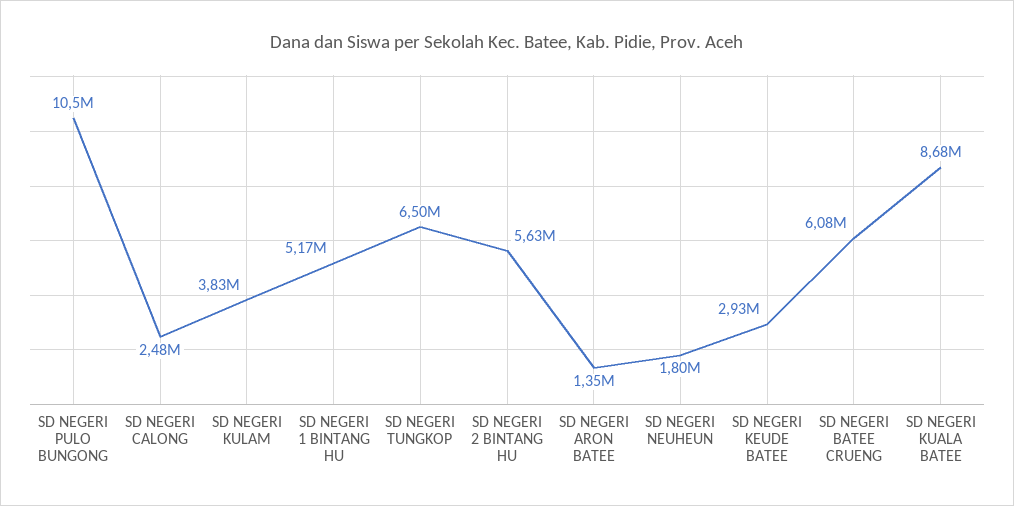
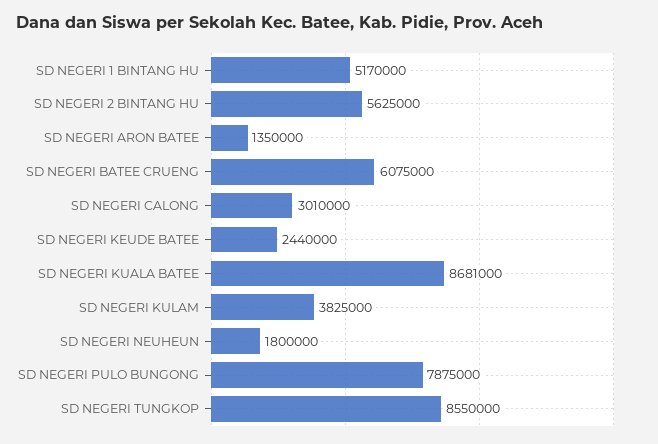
SD NEGERI PULO BUNGONG: 10500000 -> 7875000
SD NEGERI CALONG: 2480000 -> 3010000
SD NEGERI TUNGKOP: 6500000 -> 8550000
SD NEGERI KEUDE BATEE: 2930000 -> 2440000

